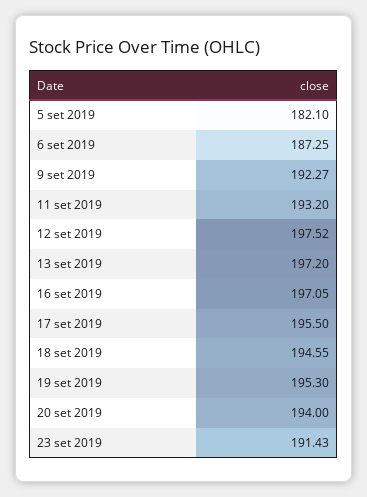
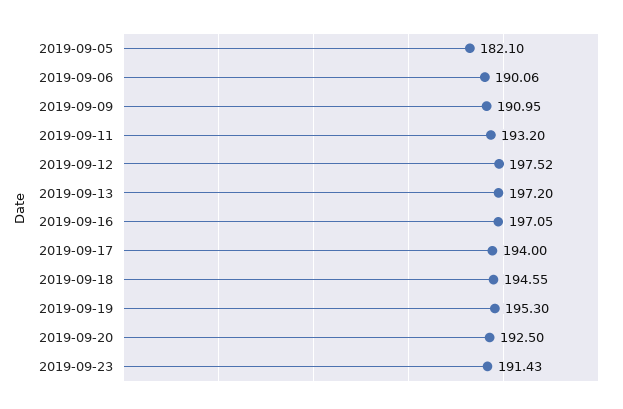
6 set 2019: 187.25 -> 190.06
9 set 2019: 192.27 -> 190.95
17 set 2019: 195.5 -> 194
20 set 2019: 194 -> 192.5

